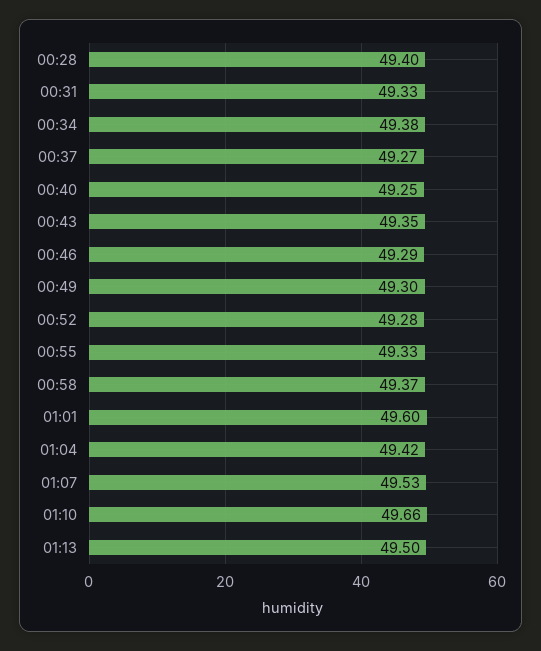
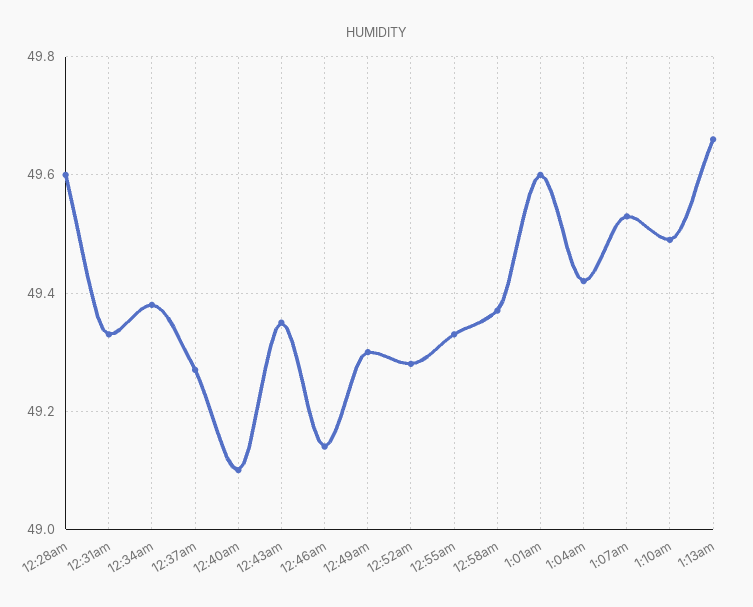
00:28: 49.4 -> 49.6
00:40: 49.25 -> 49.1
00:46: 49.29 -> 49.15
01:10: 49.66 -> 49.5
01:13: 49.5 -> 49.65

